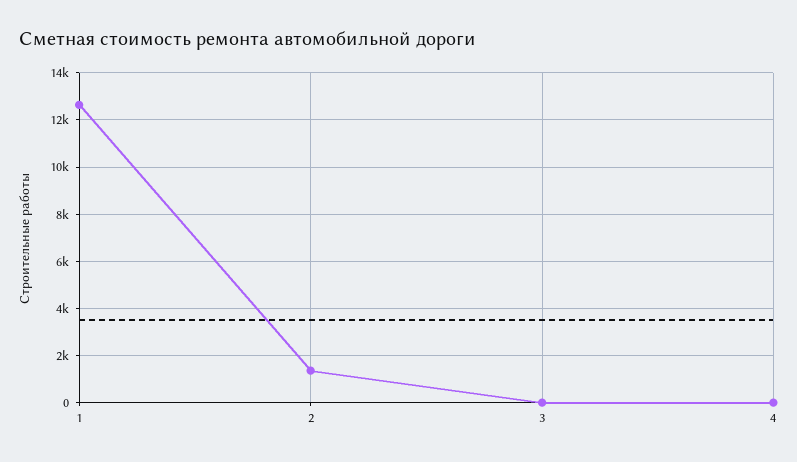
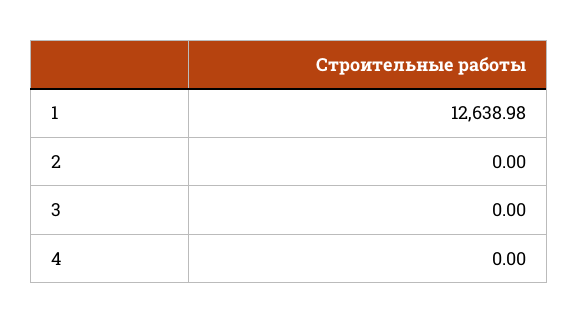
2: 1500 -> 0

